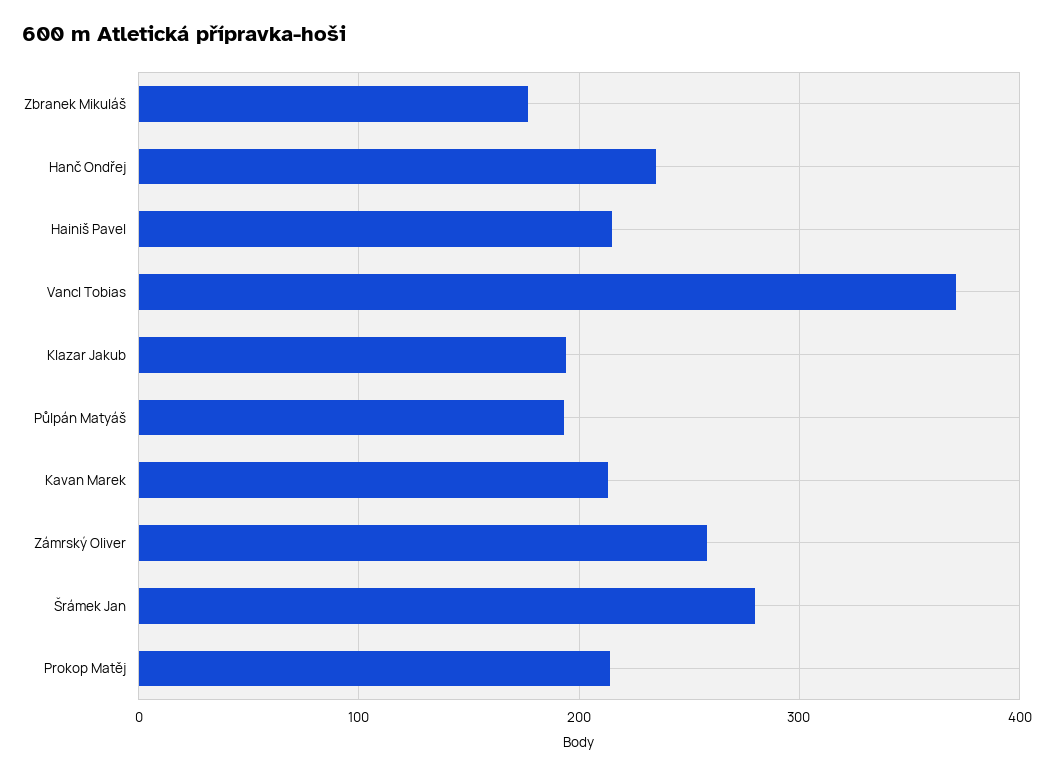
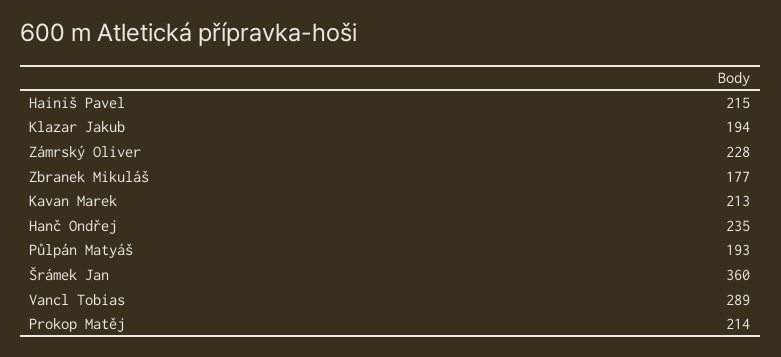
Vancl Tobias: 370 -> 289
Zámrský Oliver: 260 -> 228
Šrámek Jan: 280 -> 360

